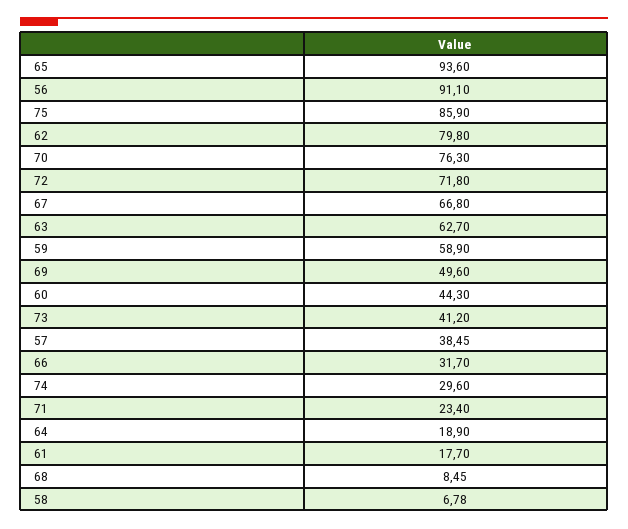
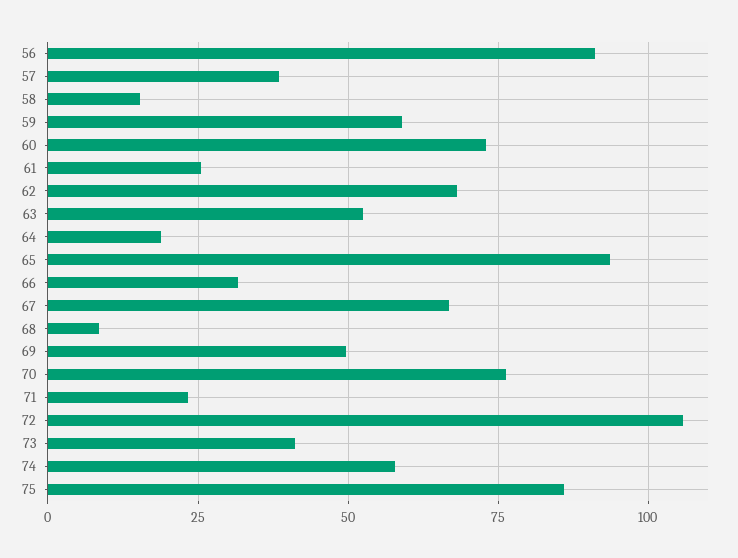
62: 79.8 -> 67.5
72: 71.8 -> 105
63: 62.7 -> 52.5
60: 44.3 -> 72.5
74: 29.6 -> 57.5
61: 17.7 -> 25
58: 6.78 -> 15

